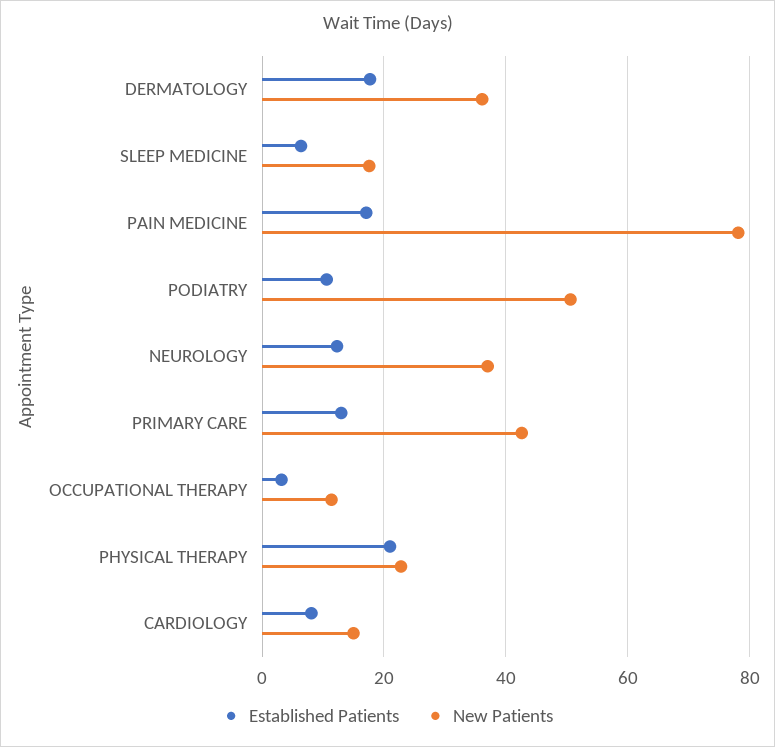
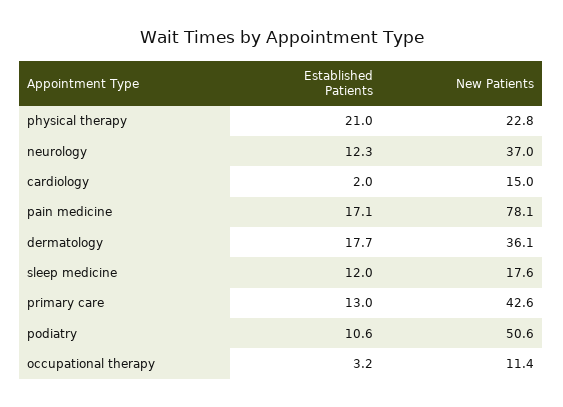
Established Patients, SLEEP MEDICINE: 6 -> 12
Established Patients, CARDIOLOGY: 8 -> 2

